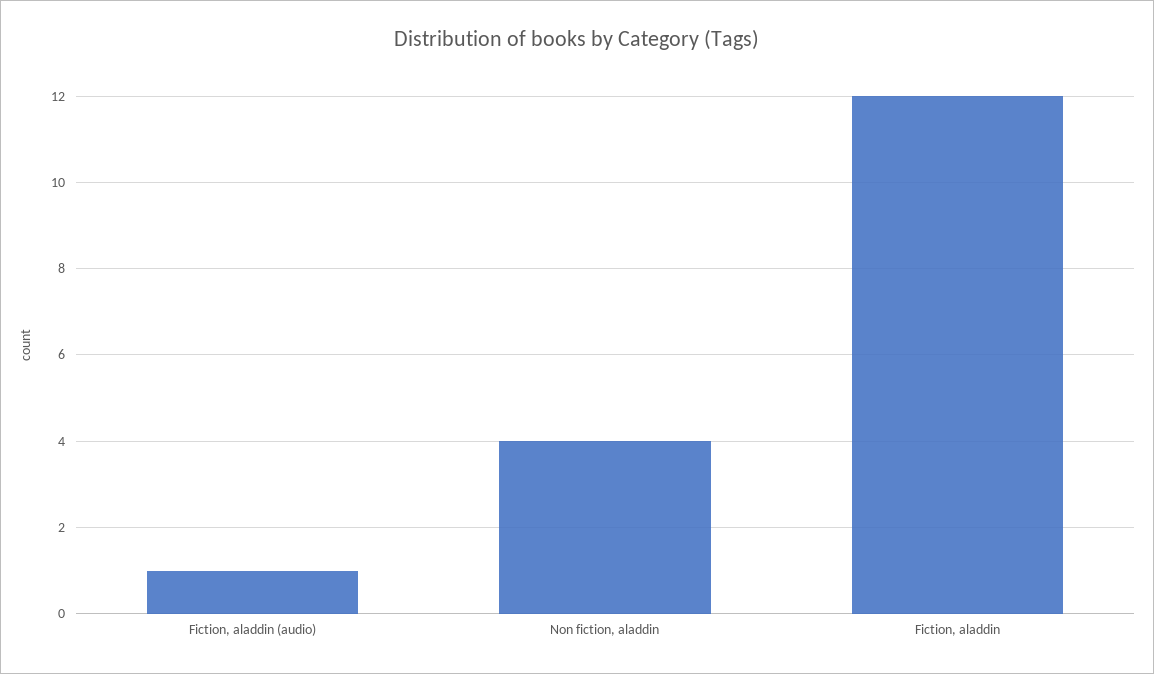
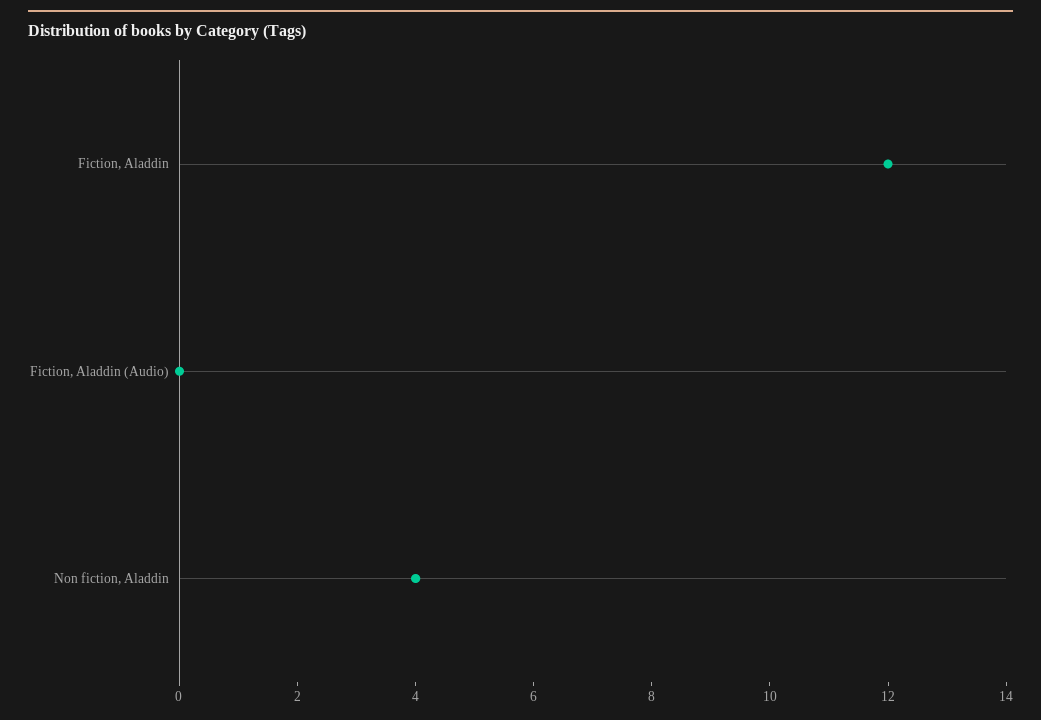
Fiction, aladdin (audio): 1 -> 0

